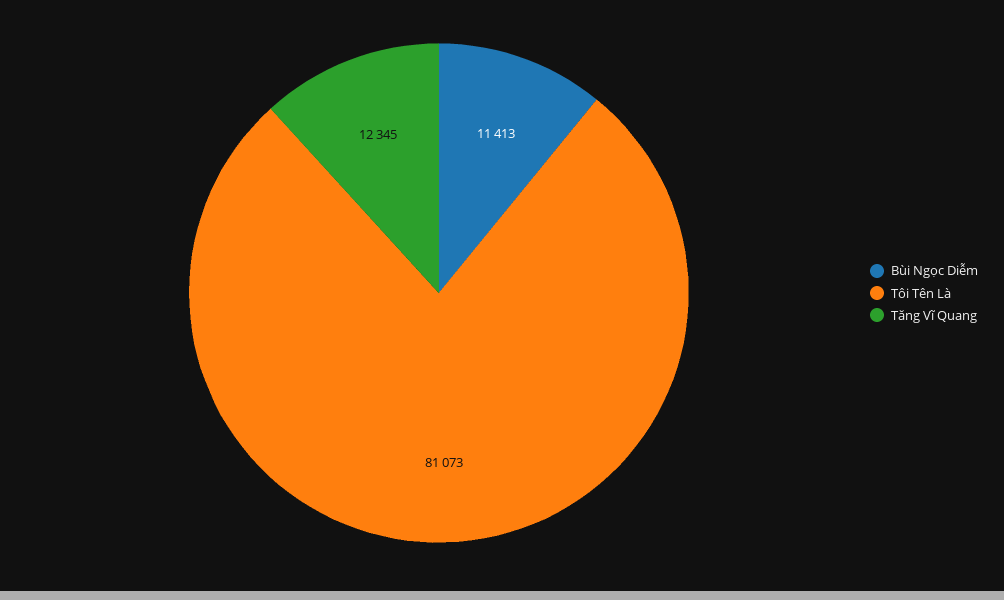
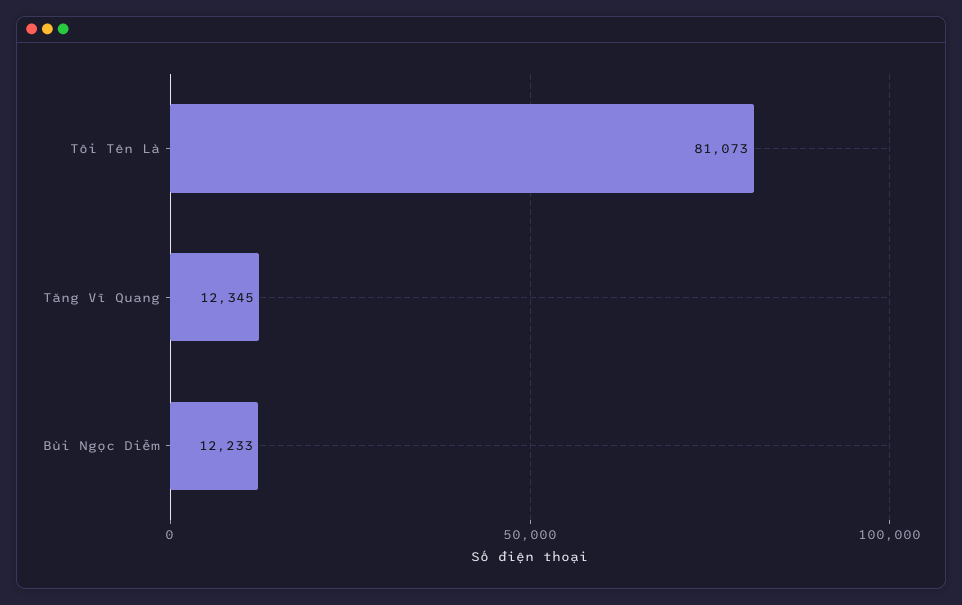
Bùi Ngọc Diễm: 11413 -> 12233

